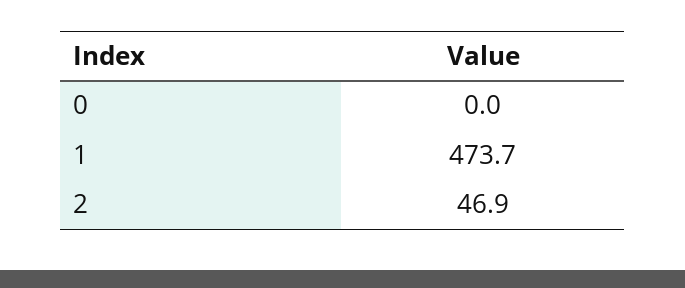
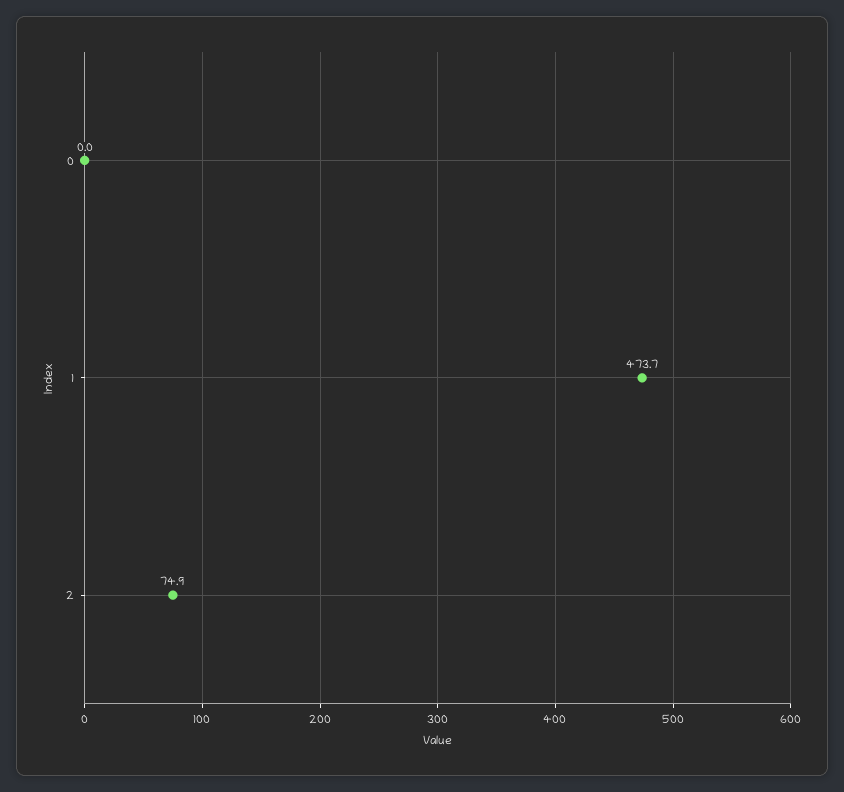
2: 46.9 -> 74.9

